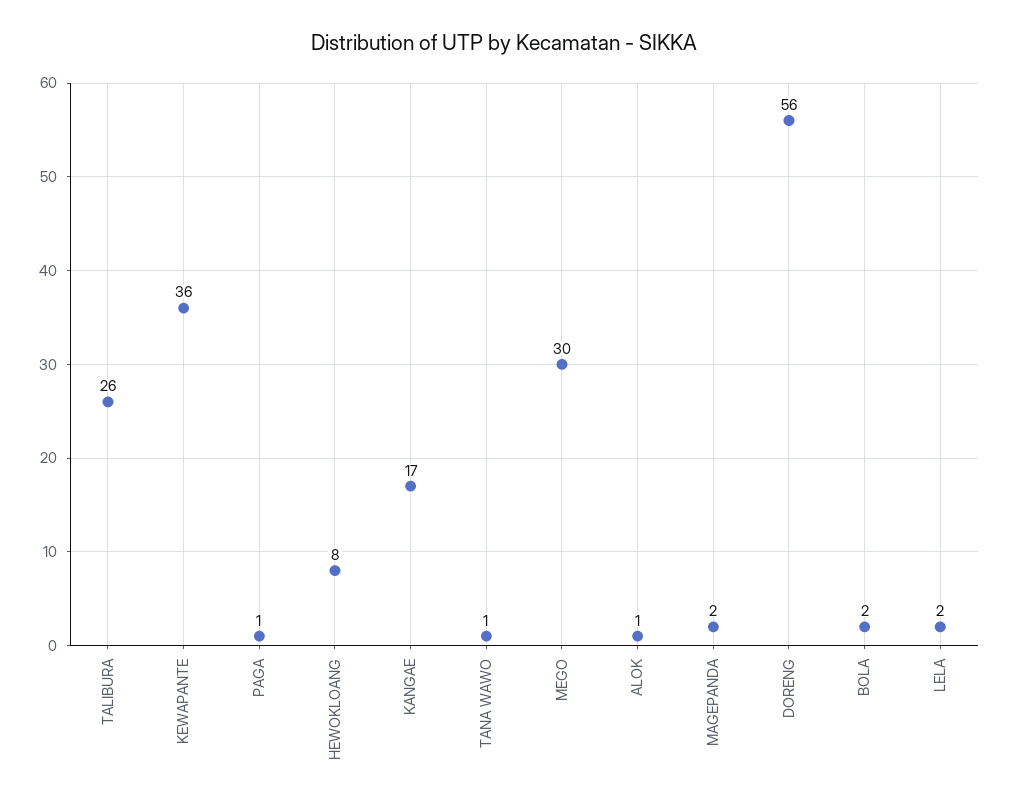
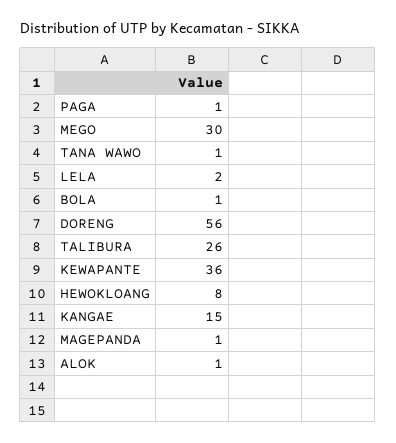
KANGAE: 17 -> 15
MAGEPANDA: 2 -> 1
BOLA: 2 -> 1

